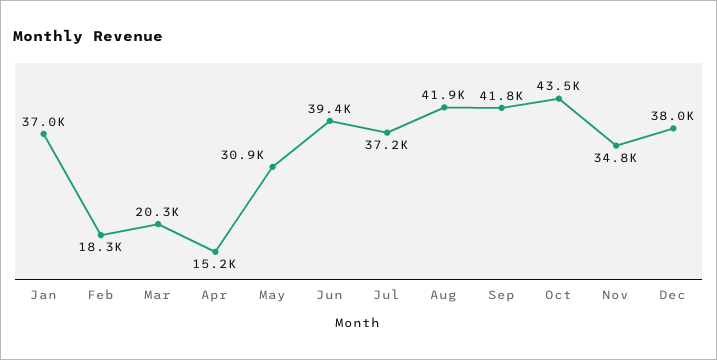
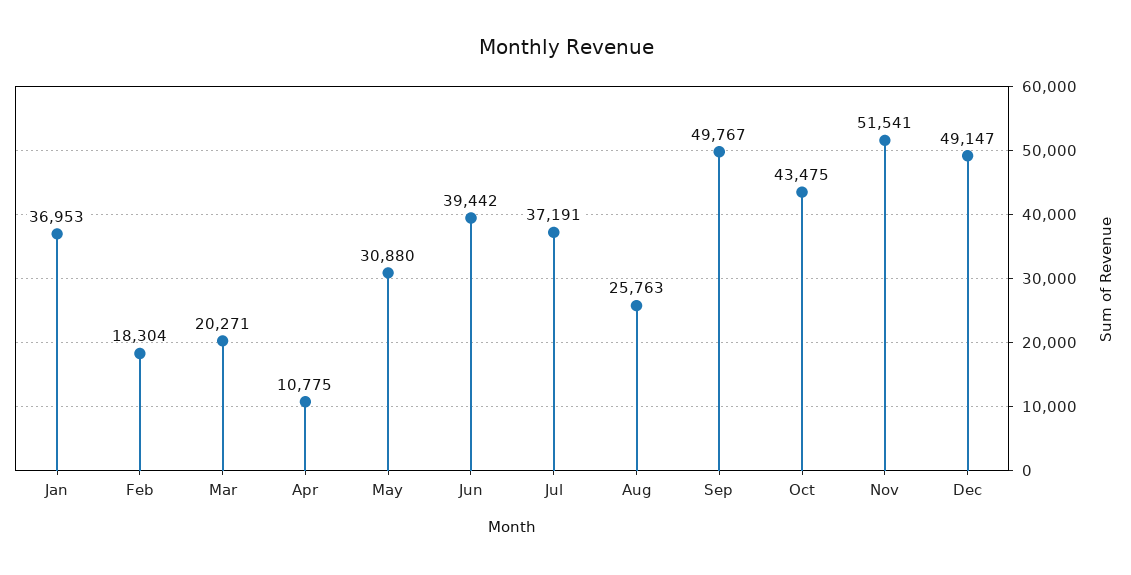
Apr: 15200 -> 10775
Aug: 41900 -> 25763
Sep: 41800 -> 49767
Nov: 34800 -> 51541
Dec: 38000 -> 49147

